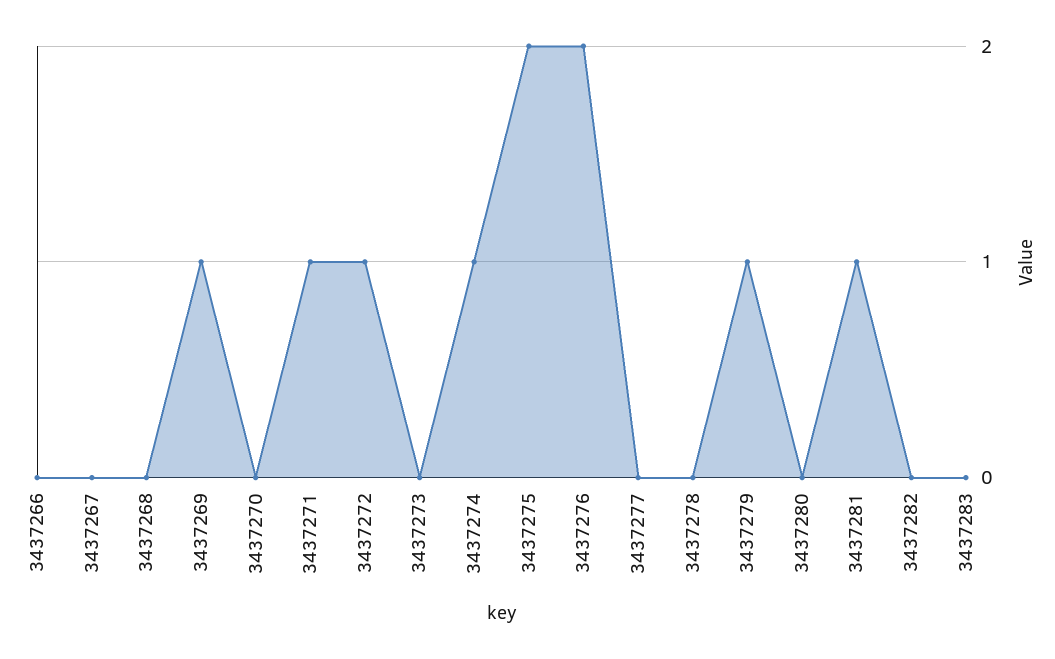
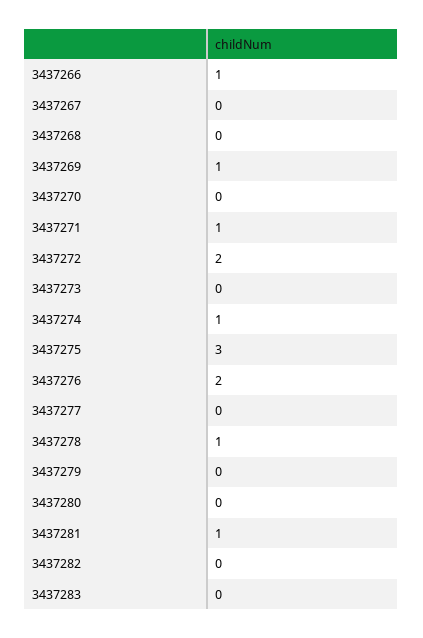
3437266: 0 -> 1
3437272: 1 -> 2
3437275: 2 -> 3
3437278: 0 -> 1
3437279: 1 -> 0

